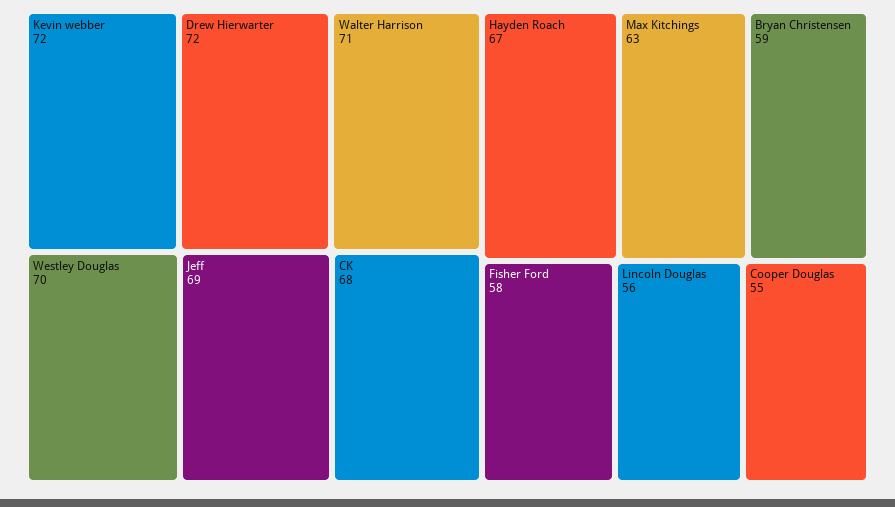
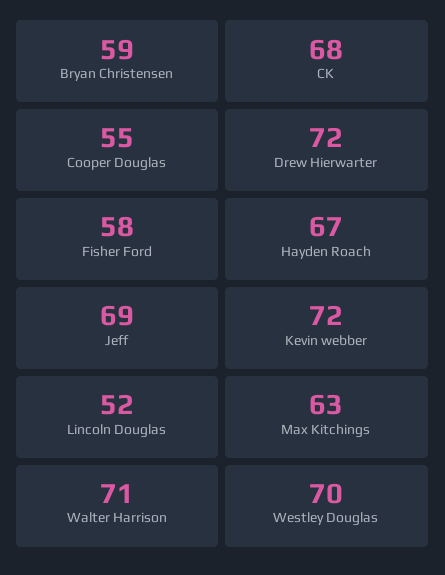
Lincoln Douglas: 56 -> 52

